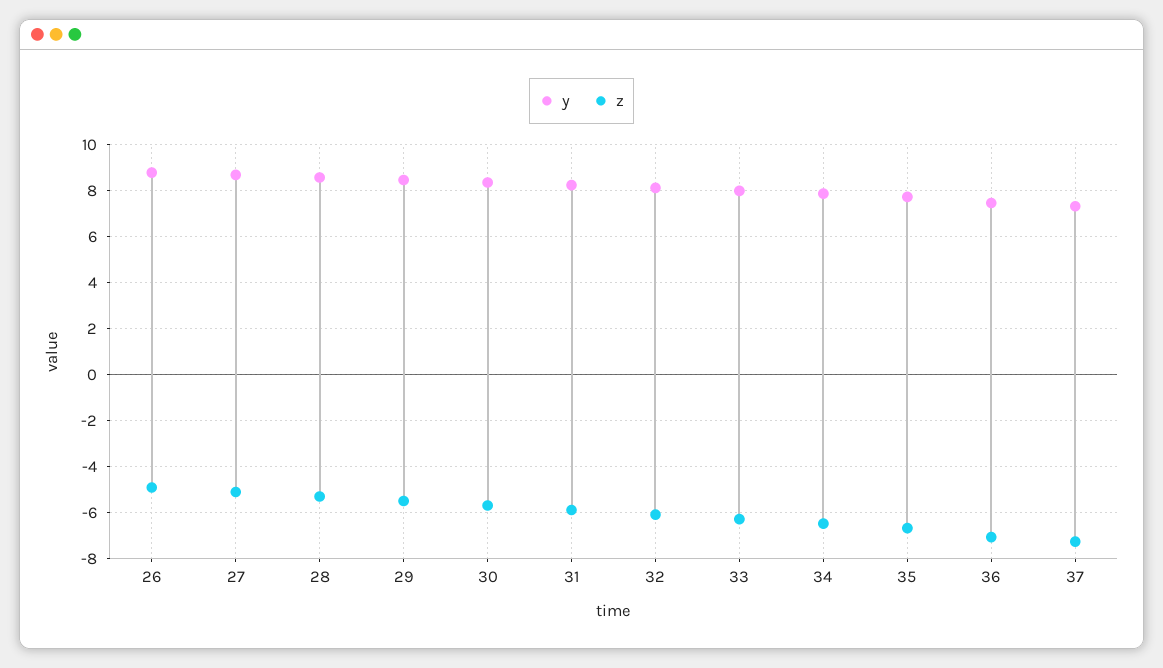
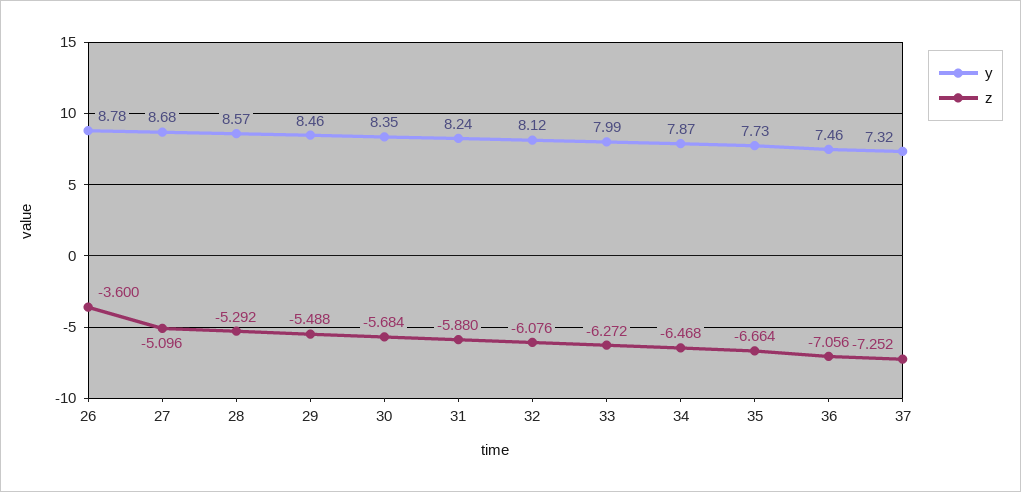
z, 26: -5 -> -3.6

